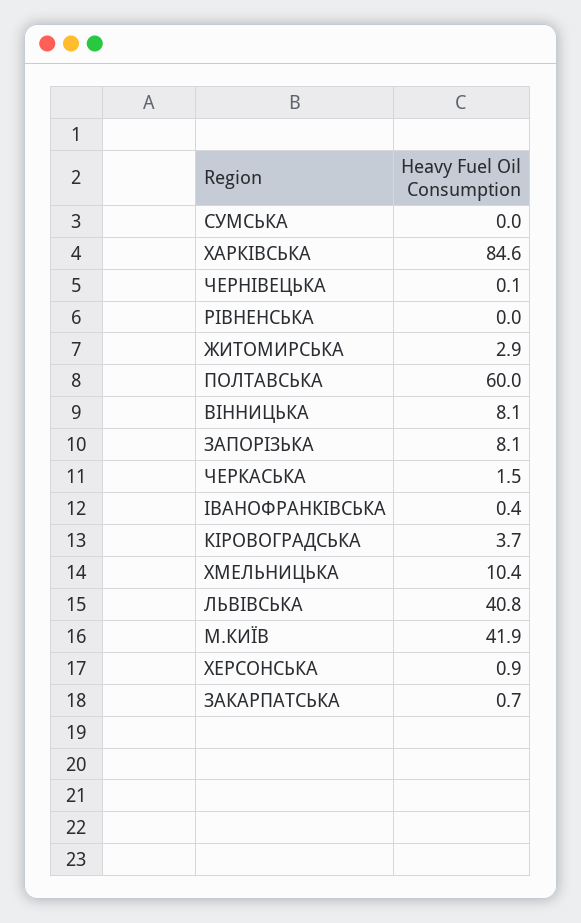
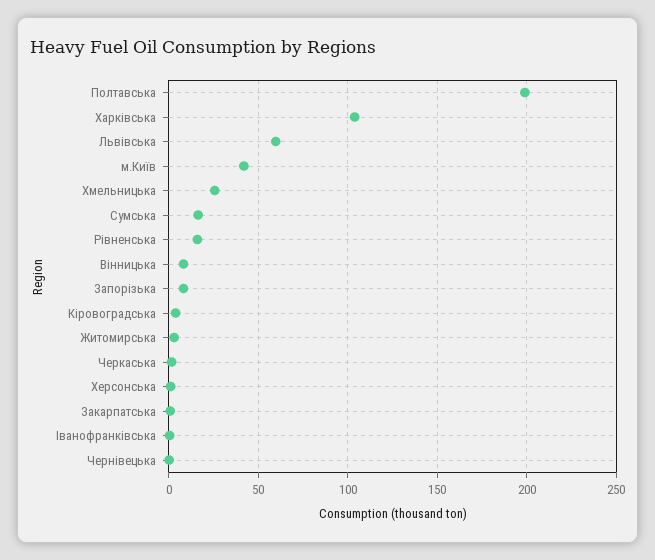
СУМСЬКА: 0 -> 15
ХАРКIВСЬКА: 84.6 -> 105
РIВНЕНСЬКА: 0 -> 15
ПОЛТАВСЬКА: 60 -> 200
ХМЕЛЬНИЦЬКА: 10.4 -> 25
ЛЬВIВСЬКА: 40.8 -> 60

